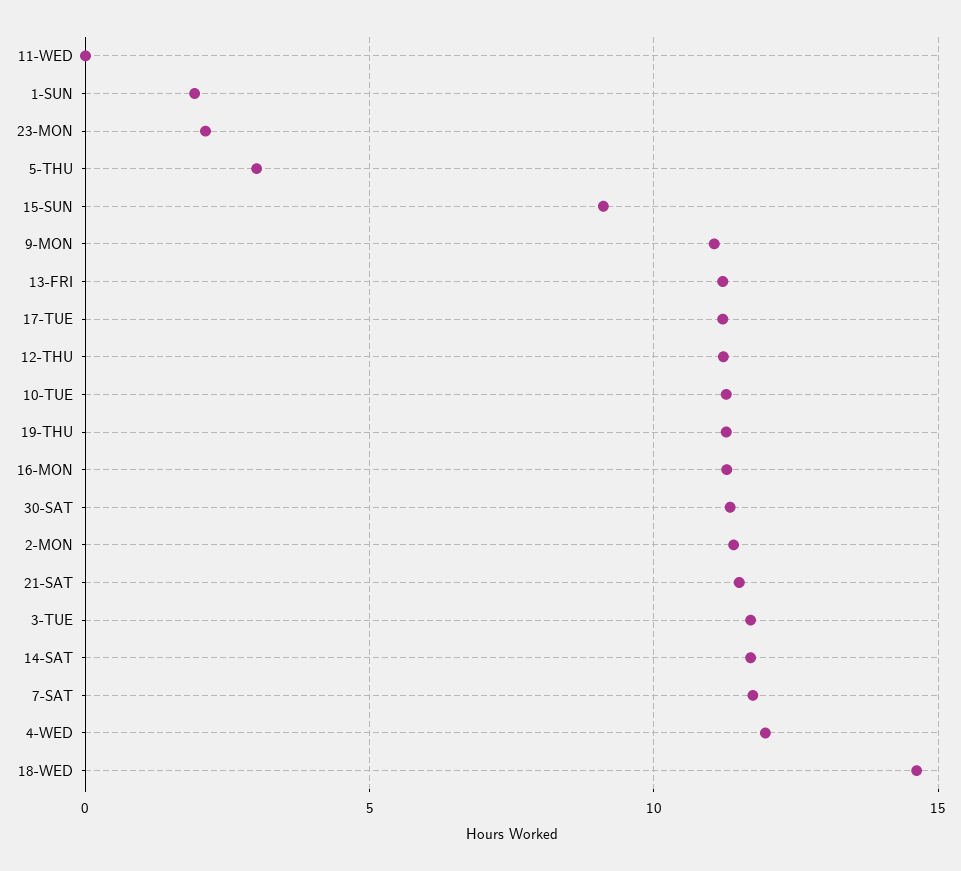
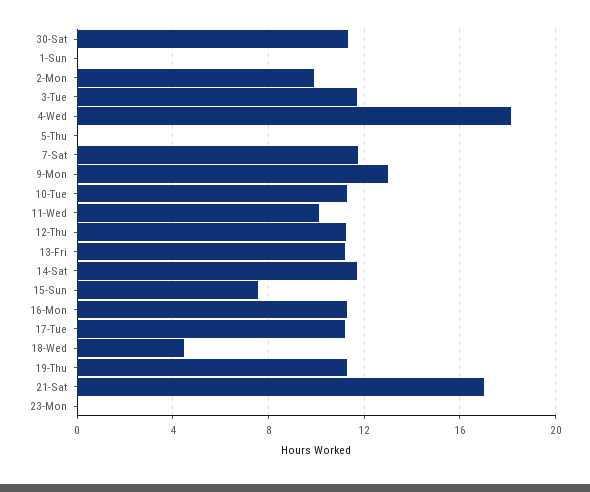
11-WED: 0 -> 10
1-SUN: 2 -> 0
23-MON: 2 -> 0
5-THU: 3 -> 0
15-SUN: 9 -> 7.5
9-MON: 11 -> 13
2-MON: 11.5 -> 10
21-SAT: 11.5 -> 17
4-WED: 12 -> 18
18-WED: 14.5 -> 4.5

